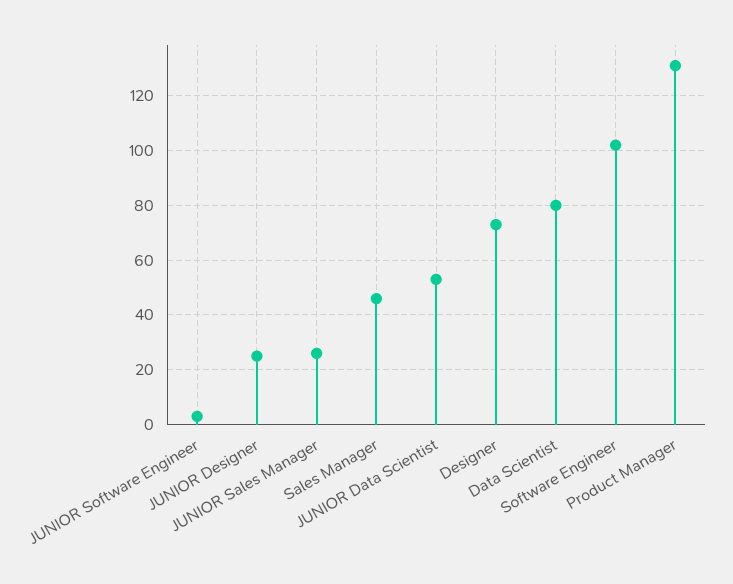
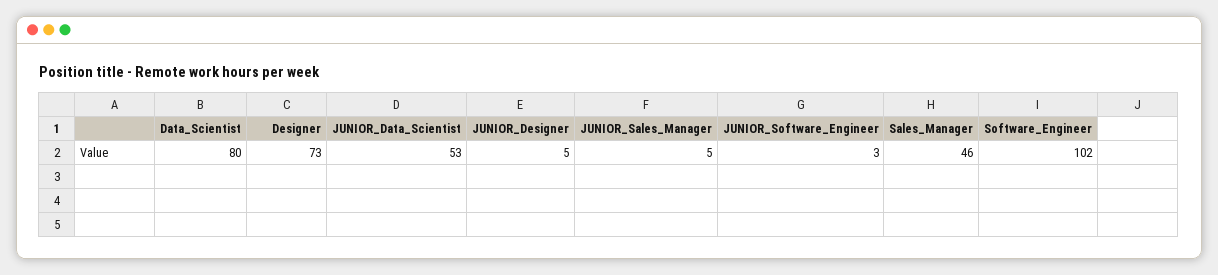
JUNIOR Designer: 25 -> 5
JUNIOR Sales Manager: 25 -> 5
Product Manager: 130 -> none

